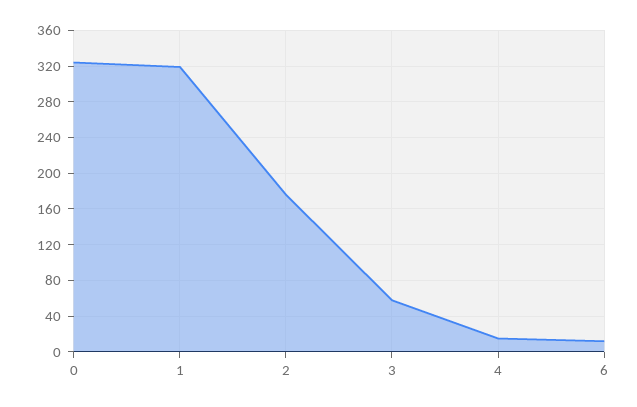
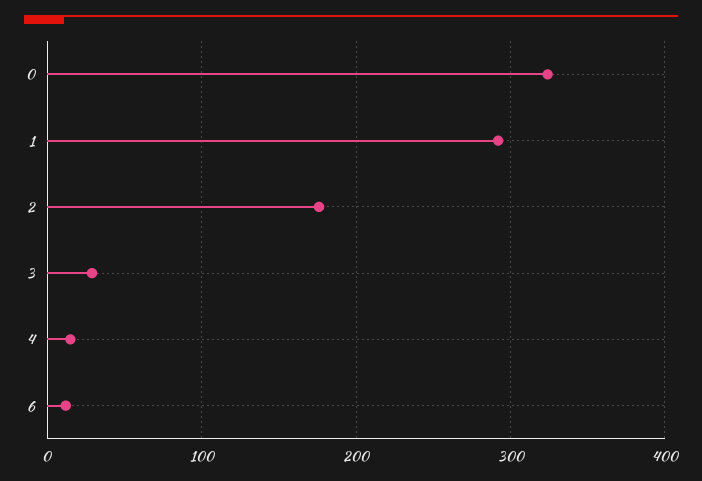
1: 320 -> 290
3: 60 -> 30

